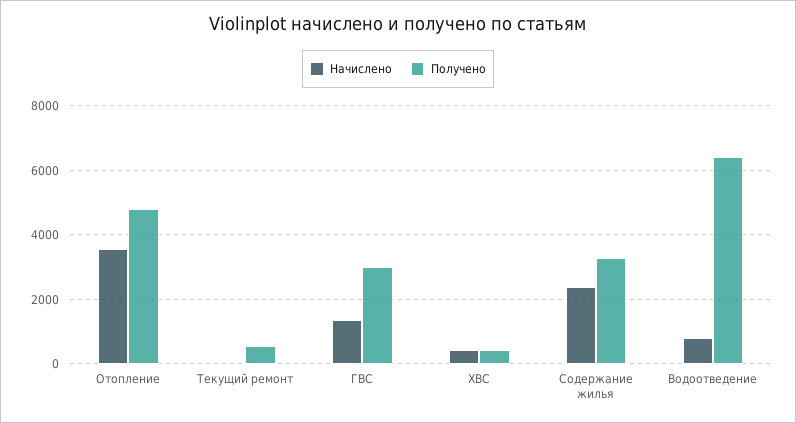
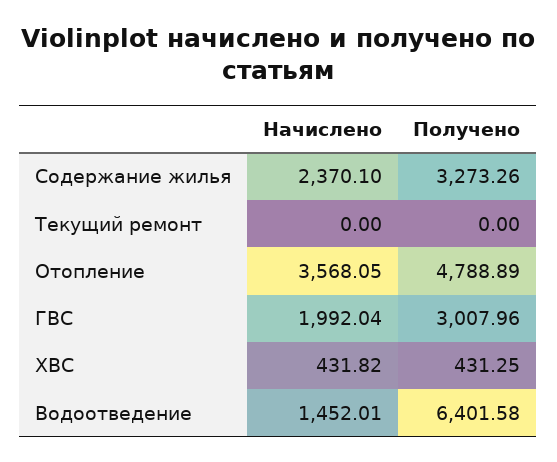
Получено, Текущий ремонт: 600 -> 0
Начислено, ГВС: 1400 -> 1992.04
Начислено, Водоотведение: 800 -> 1452.01

